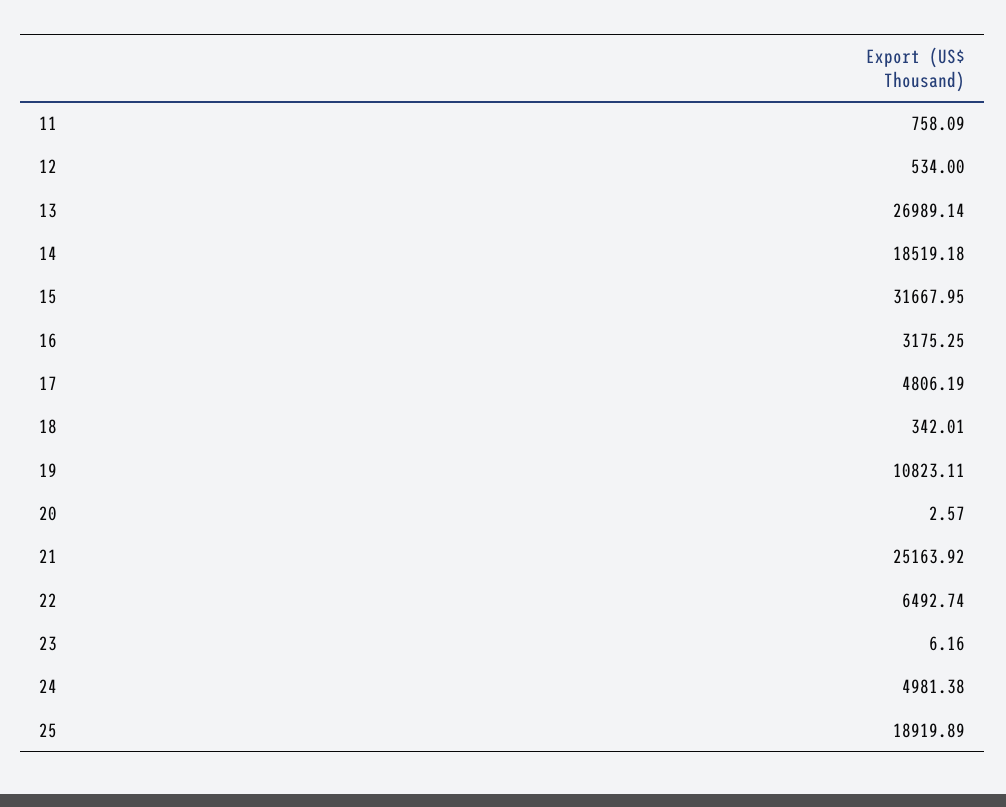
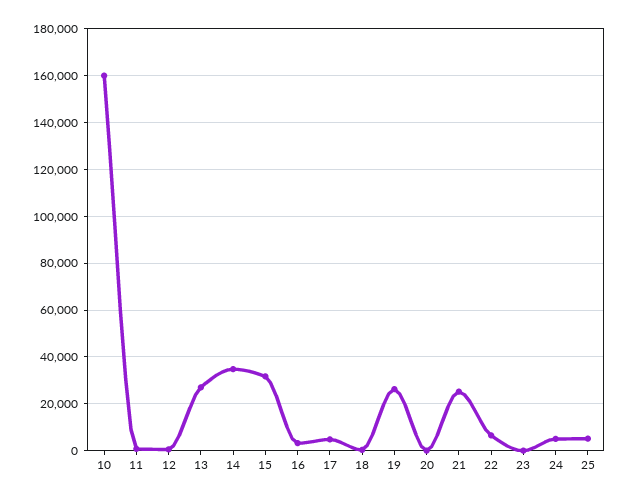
14: 18519.18 -> 35000
19: 10823.11 -> 25000
25: 18919.89 -> 5000
10: none -> 160000

